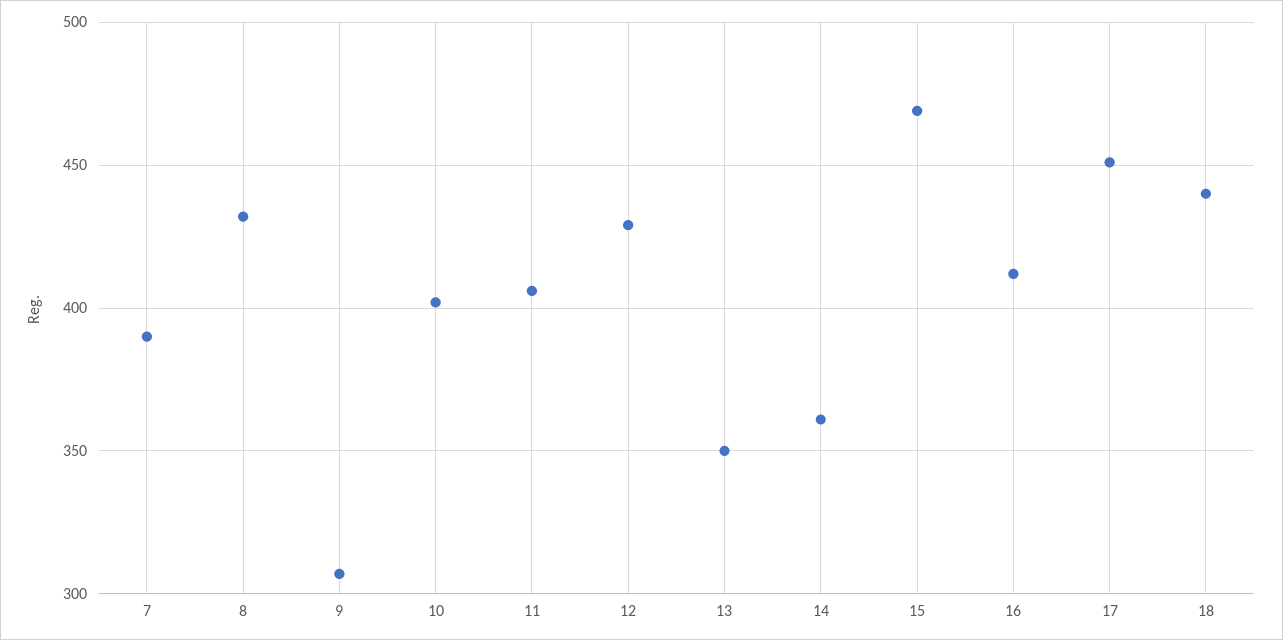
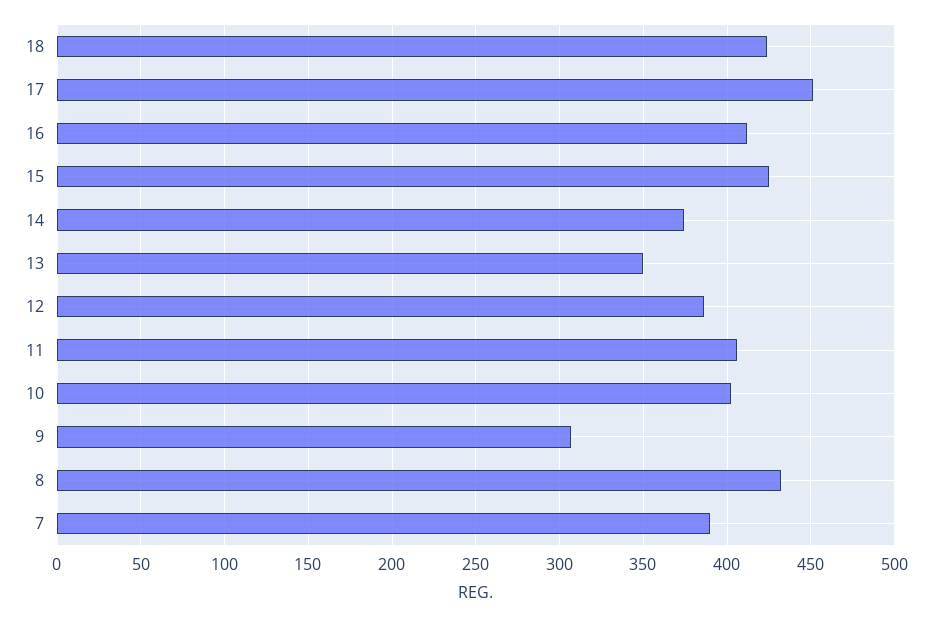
12: 430 -> 385
14: 360 -> 375
15: 470 -> 425
18: 440 -> 425

